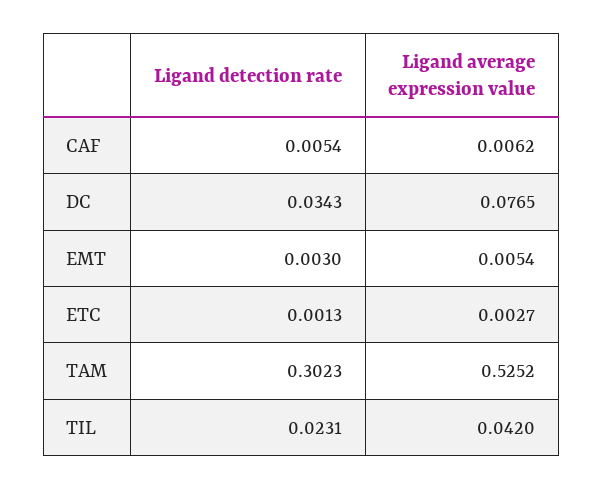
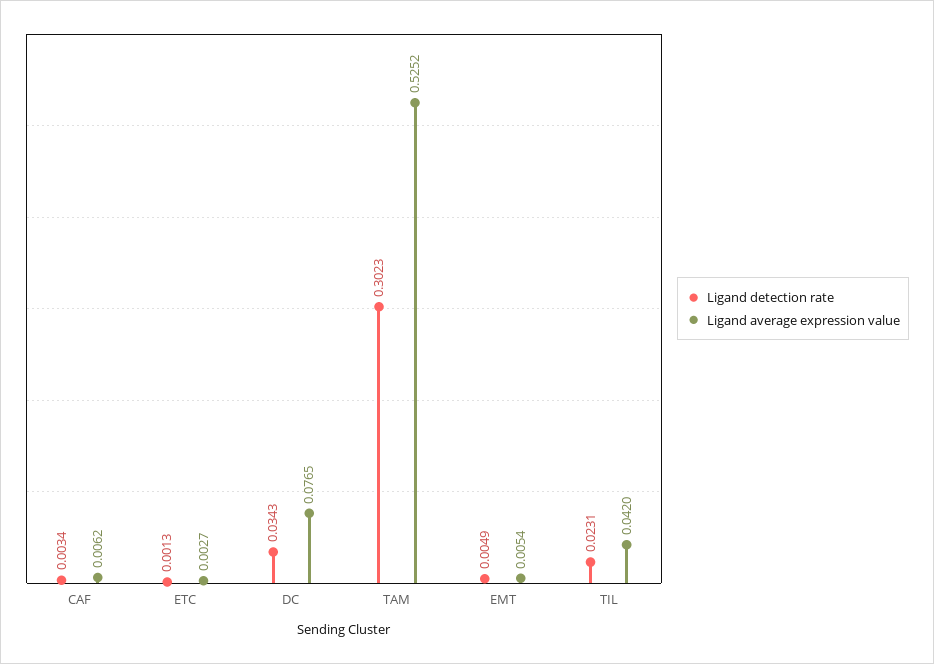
Ligand detection rate, CAF: 0.0054 -> 0.0034
Ligand detection rate, EMT: 0.003 -> 0.0049

